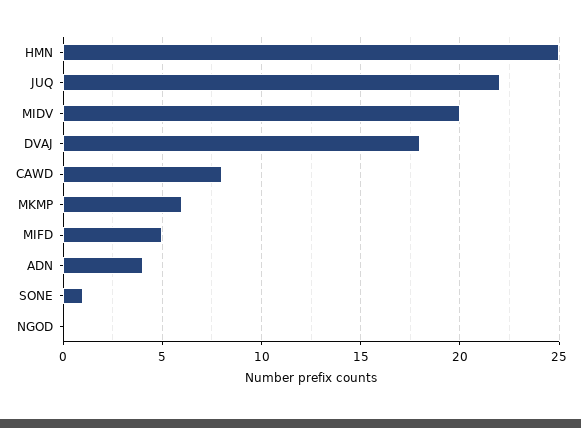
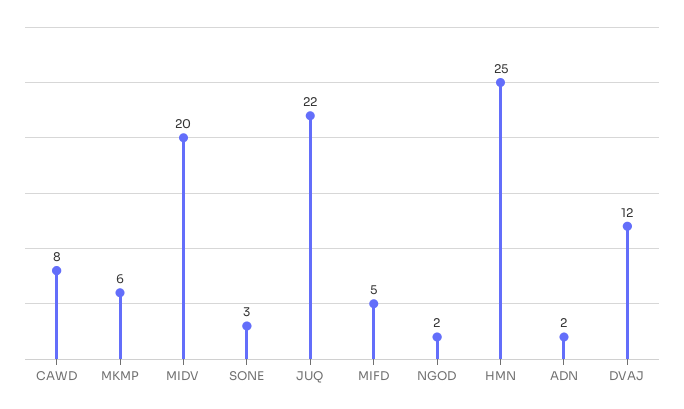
DVAJ: 18 -> 12
ADN: 4 -> 2
SONE: 1 -> 3
NGOD: 0 -> 2

